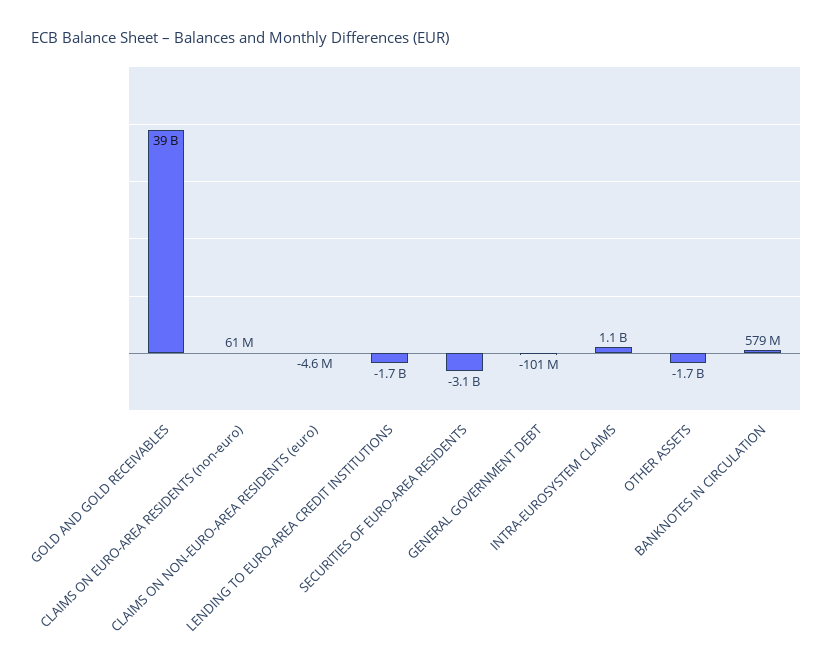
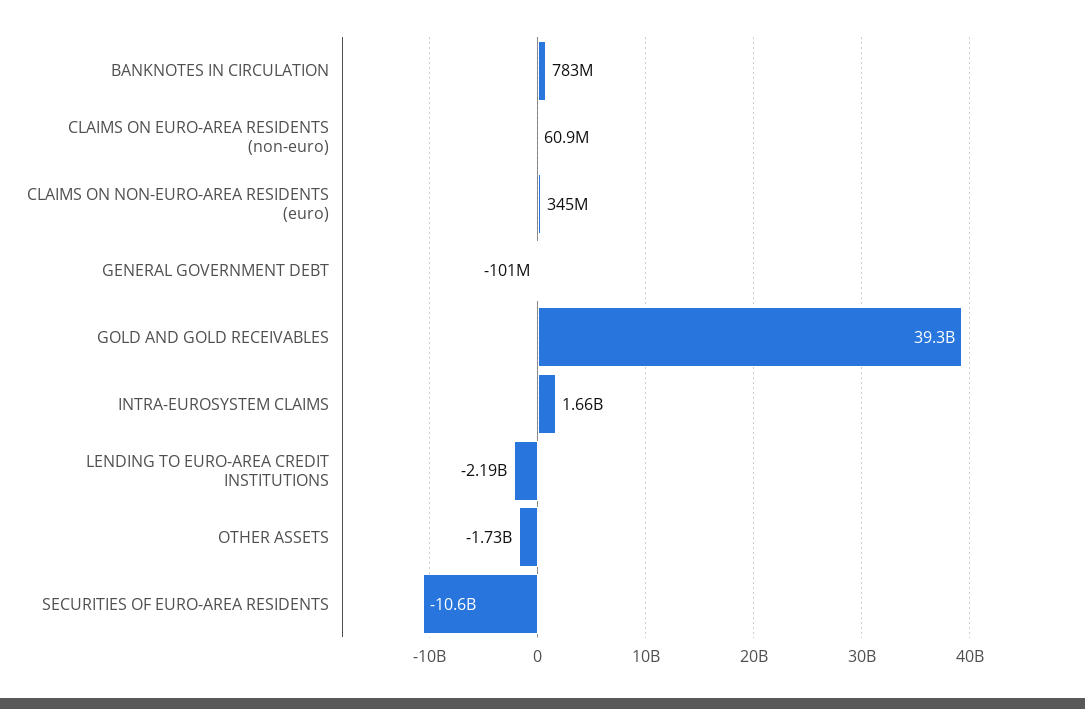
CLAIMS ON NON-EURO-AREA RESIDENTS (euro): -4600000 -> 345000000
LENDING TO EURO-AREA CREDIT INSTITUTIONS: -1700000000 -> -2190000000
SECURITIES OF EURO-AREA RESIDENTS: -3100000000 -> -10600000000
INTRA-EUROSYSTEM CLAIMS: 1100000000 -> 1660000000
BANKNOTES IN CIRCULATION: 579000000 -> 783000000

